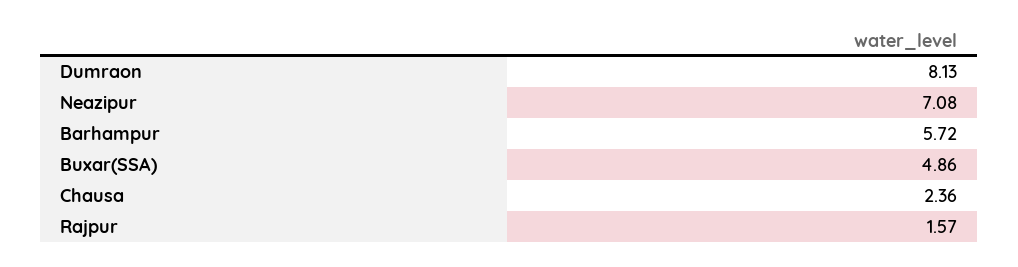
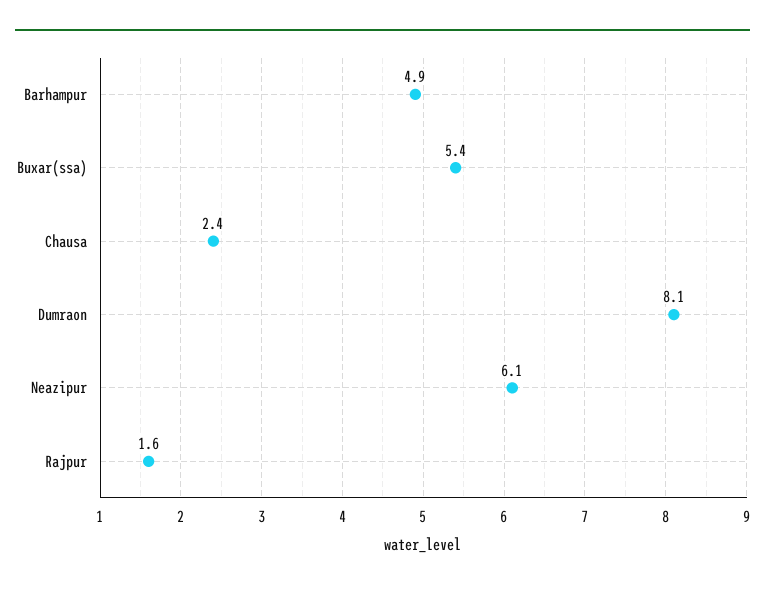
Neazipur: 7.08 -> 6.1
Barhampur: 5.72 -> 4.9
Buxar(SSA): 4.86 -> 5.4

